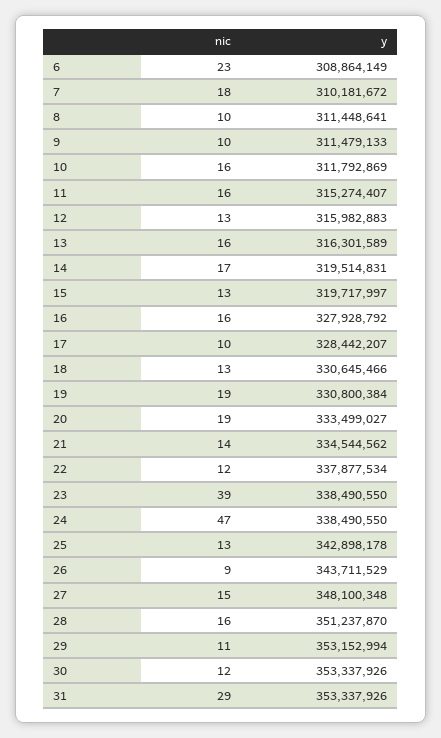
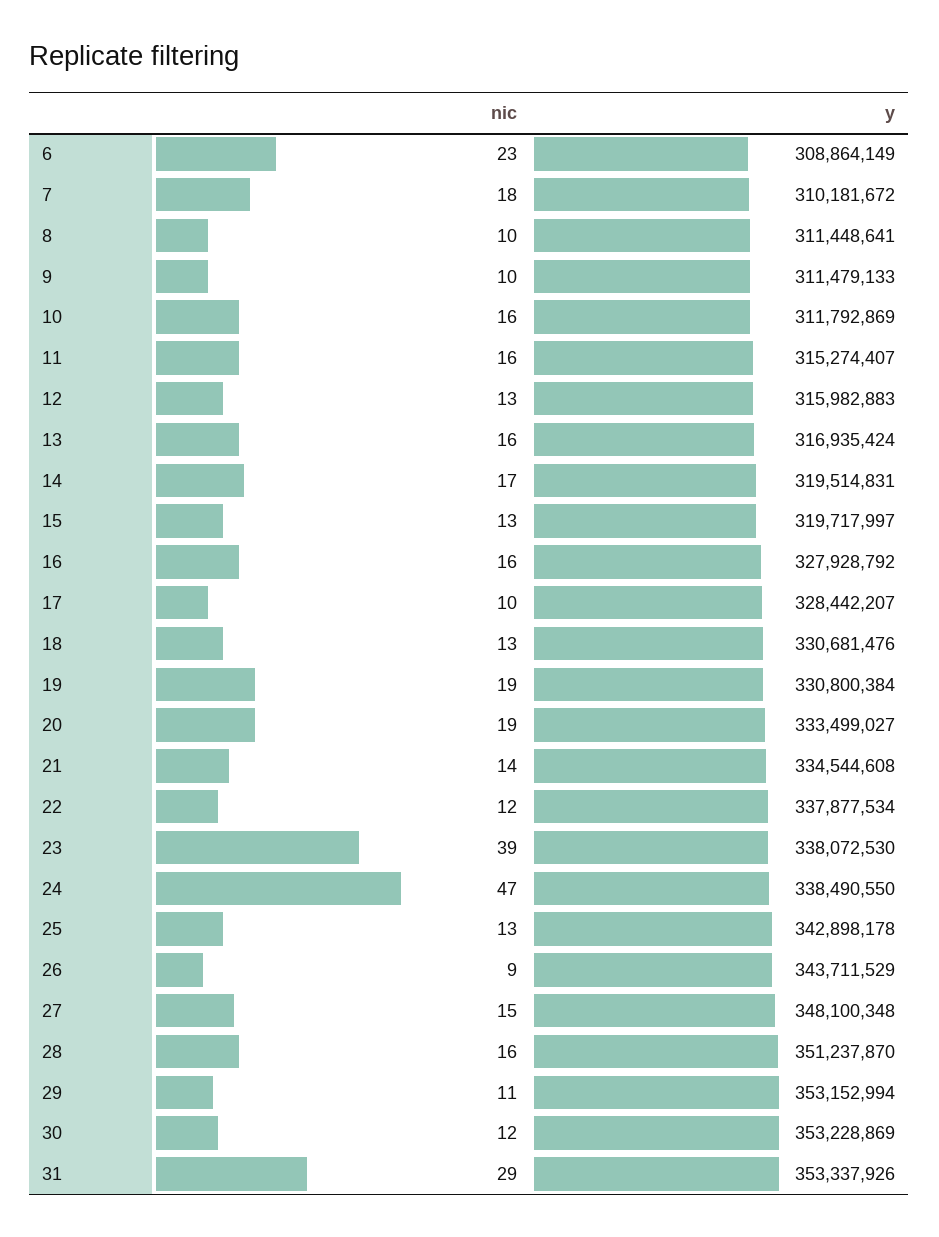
y, 13: 316301589 -> 316935424
y, 18: 330645466 -> 330681476
y, 21: 334544562 -> 334544608
y, 23: 338490550 -> 338072530
y, 30: 353337926 -> 353228869

